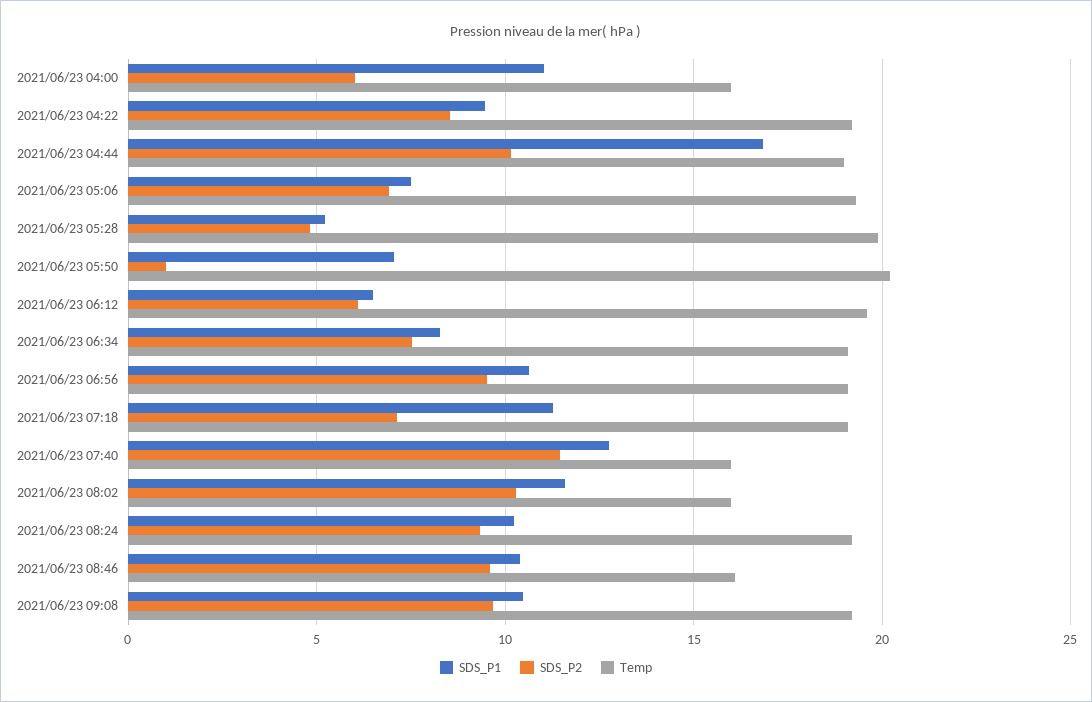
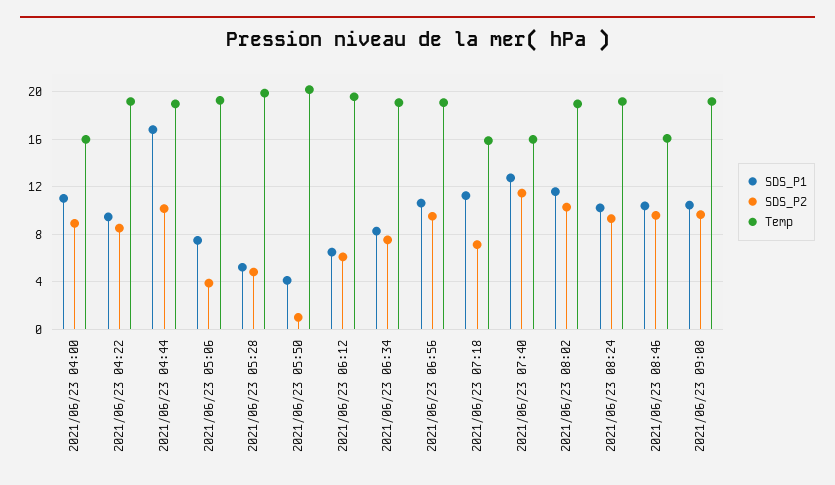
SDS_P2, 2021/06/23 04:00: 6 -> 9
SDS_P2, 2021/06/23 05:06: 7 -> 4
SDS_P1, 2021/06/23 05:50: 7 -> 4
Temp, 2021/06/23 07:18: 19 -> 16
Temp, 2021/06/23 08:02: 16 -> 19

